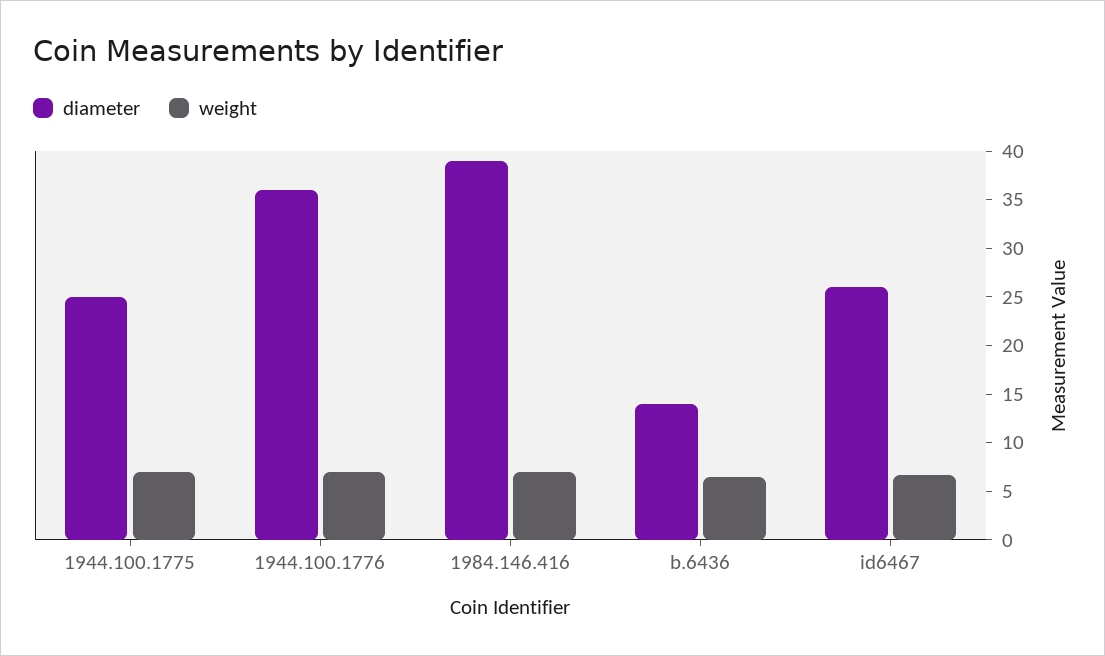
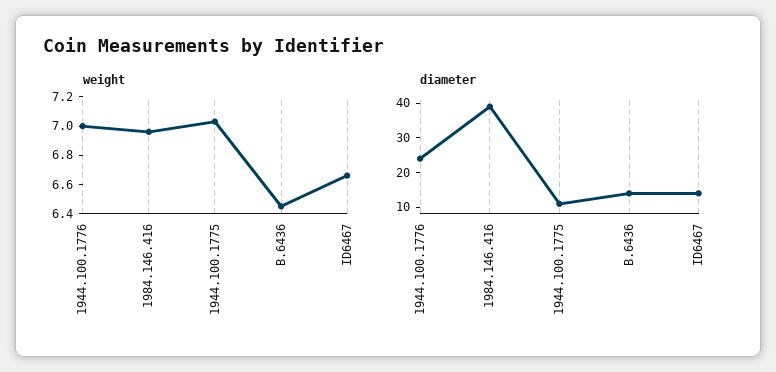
diameter, 1944.100.1775: 25 -> 10
diameter, 1944.100.1776: 36 -> 25
diameter, id6467: 26 -> 15

